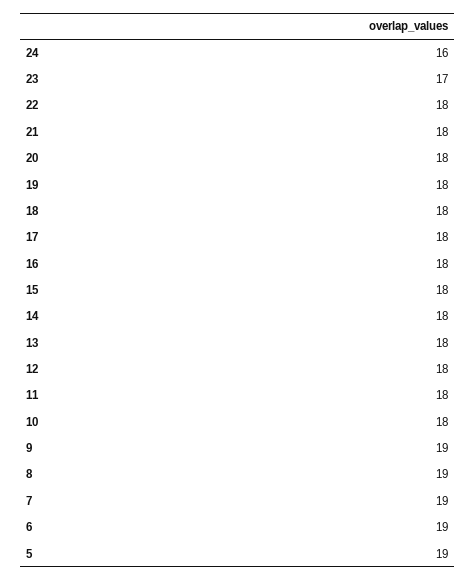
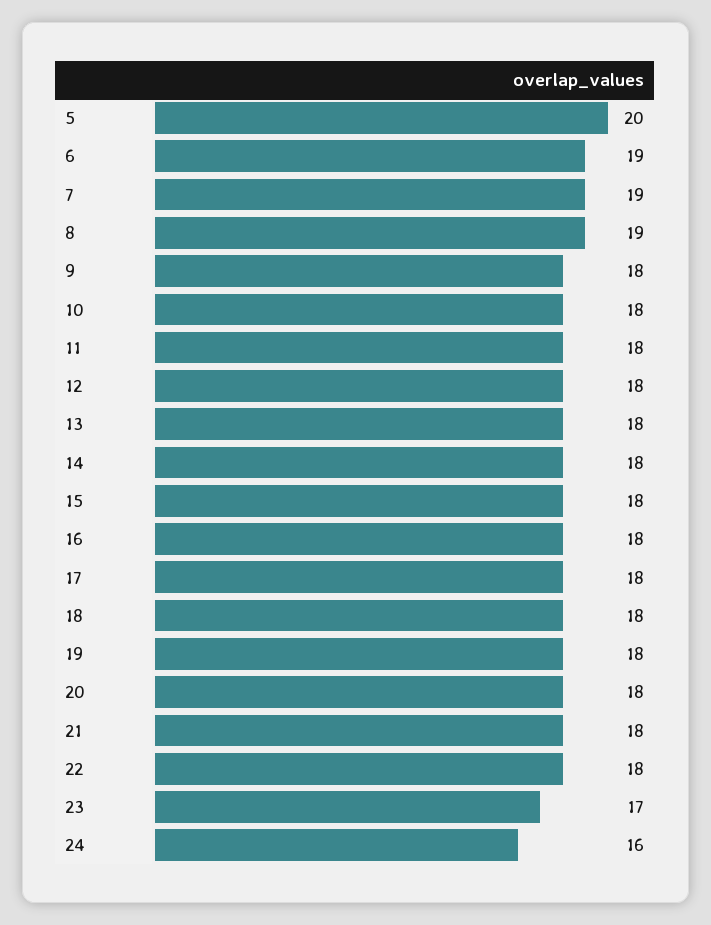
9: 19 -> 18
5: 19 -> 20

